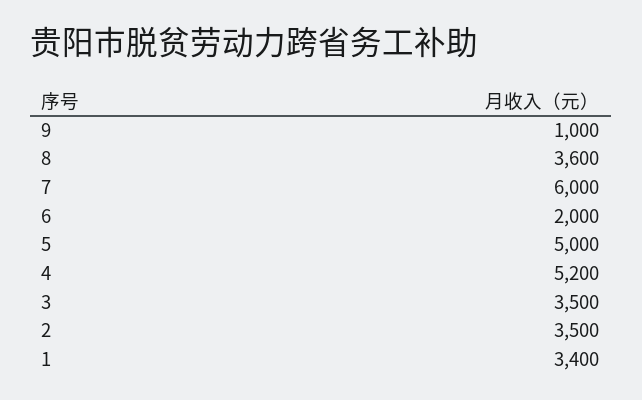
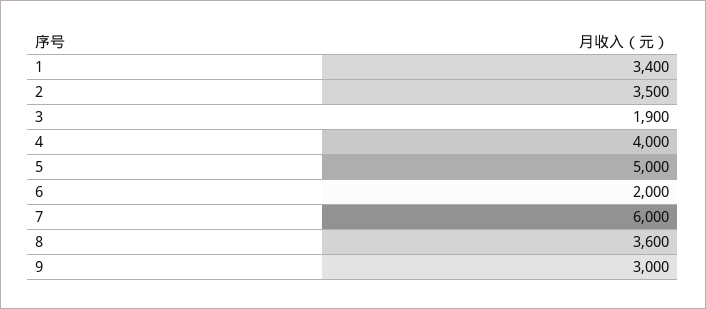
9: 1000 -> 3000
4: 5200 -> 4000
3: 3500 -> 1900

